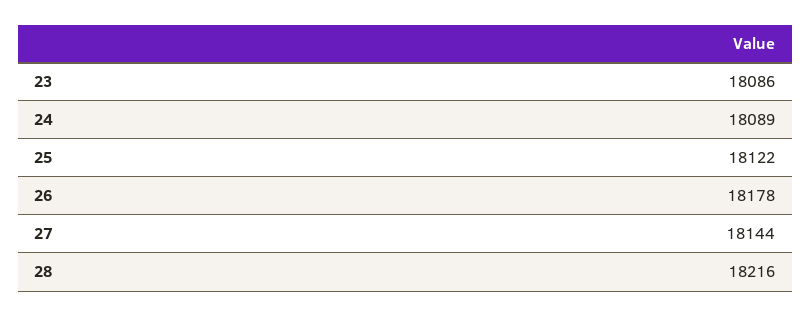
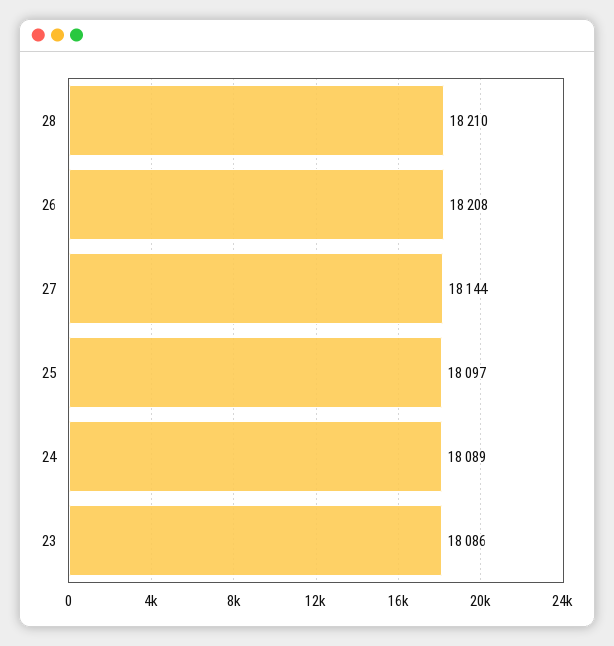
25: 18122 -> 18097
26: 18178 -> 18208
28: 18216 -> 18210

